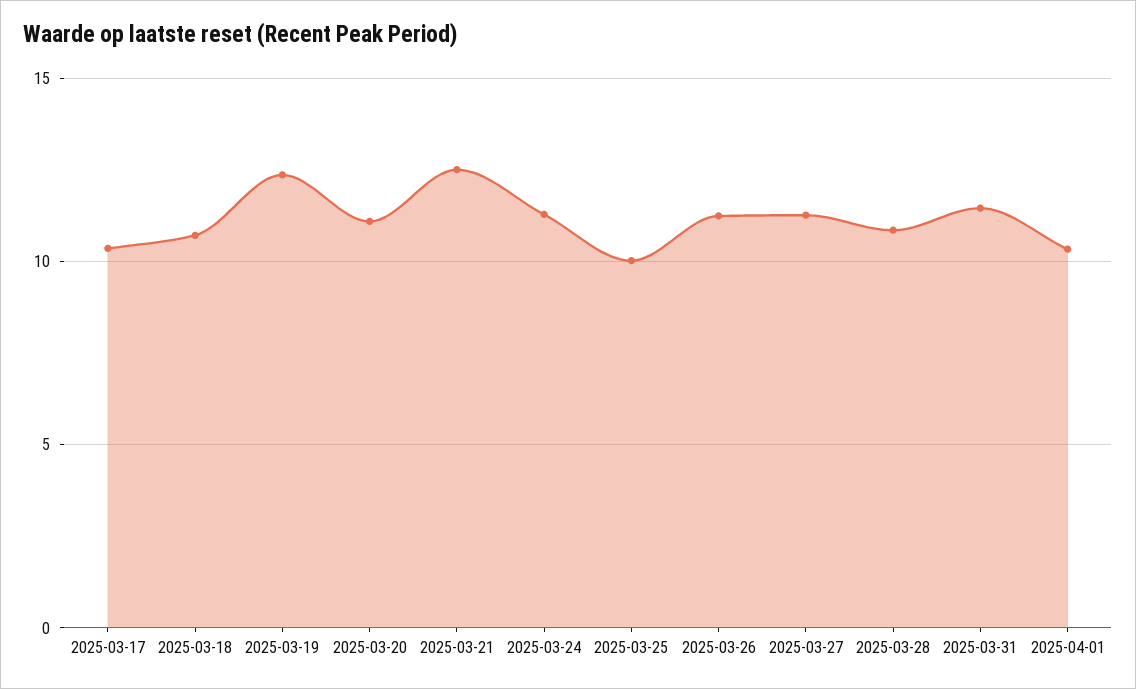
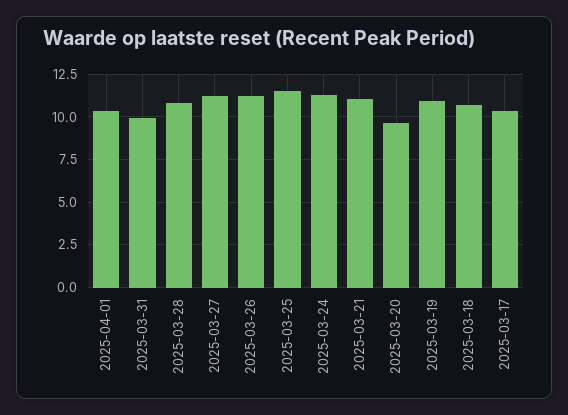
2025-03-19: 12.5 -> 11
2025-03-20: 11 -> 9.5
2025-03-21: 12.5 -> 11
2025-03-25: 10 -> 11.5
2025-03-31: 11.5 -> 10

